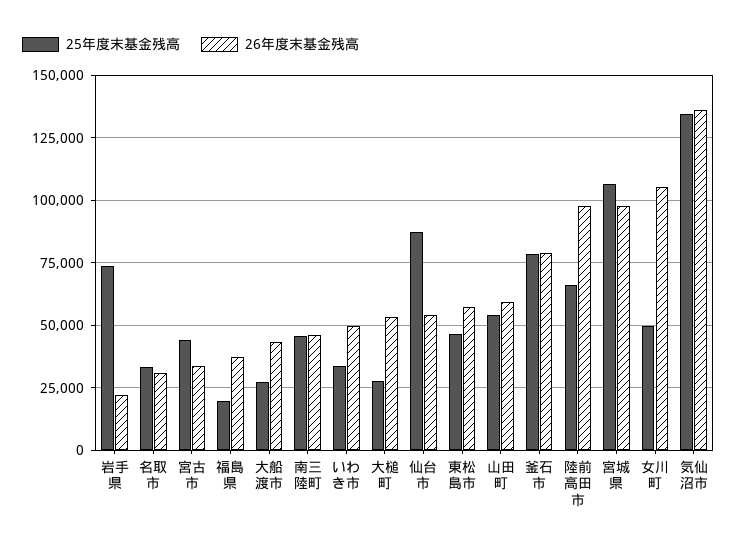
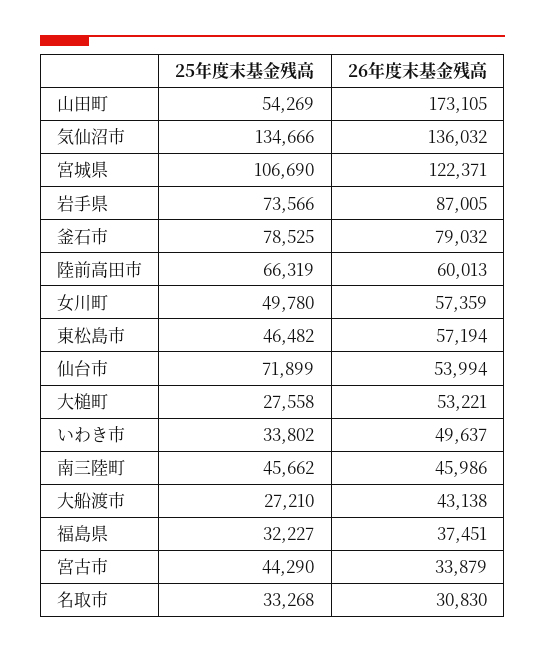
26年度末基金残高, 岩手県: 22500 -> 87005
25年度末基金残高, 福島県: 20000 -> 32227
25年度末基金残高, 仙台市: 87500 -> 71899
26年度末基金残高, 山田町: 60000 -> 173105
26年度末基金残高, 陸前高田市: 97500 -> 60013
26年度末基金残高, 宮城県: 97500 -> 122371
26年度末基金残高, 女川町: 105000 -> 57359

